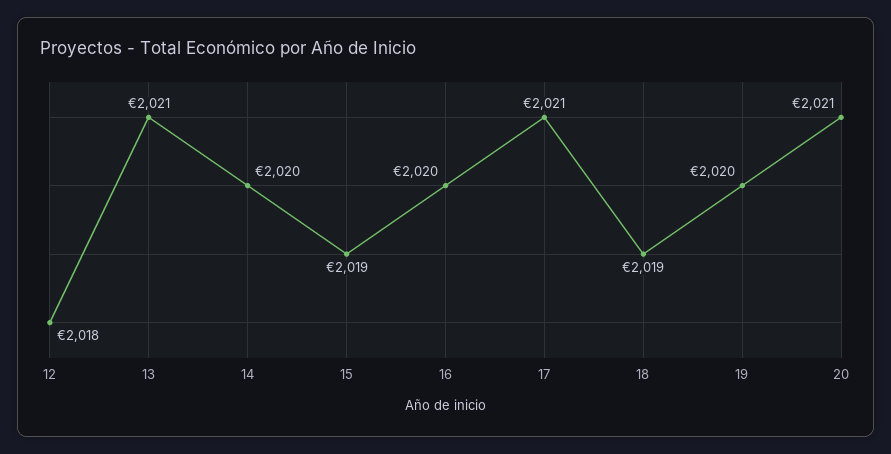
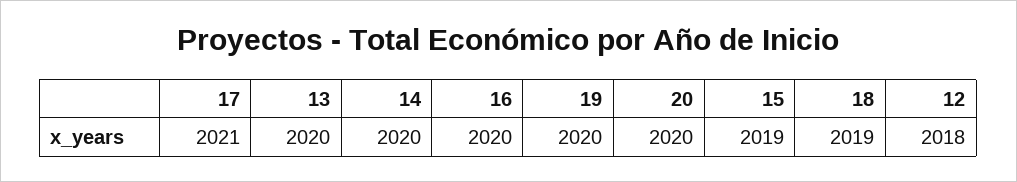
13: 2021 -> 2020
20: 2021 -> 2020

